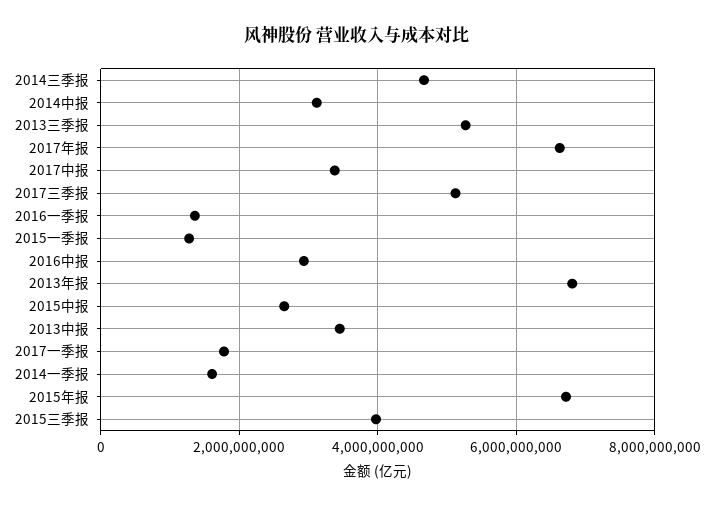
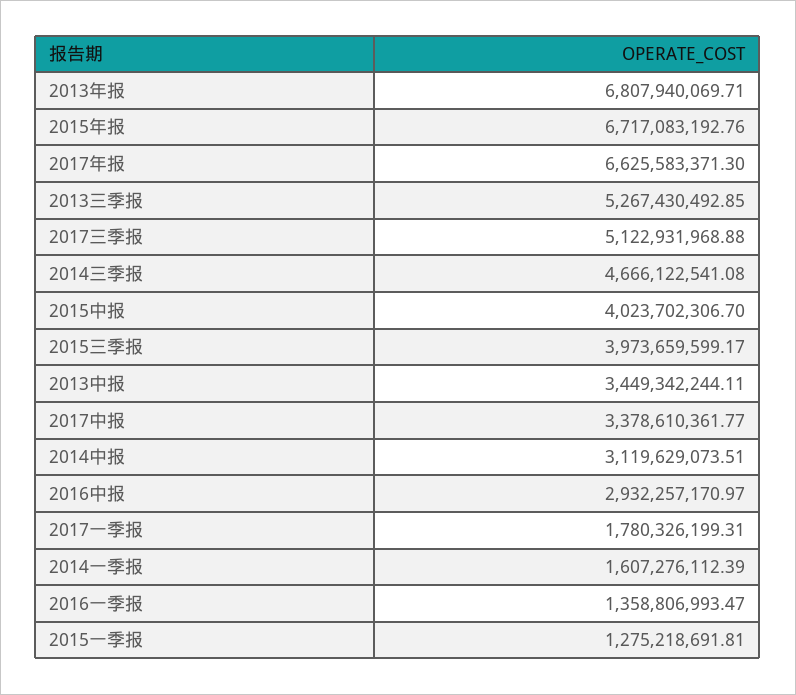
2015中报: 2600000000 -> 4023702306.7

